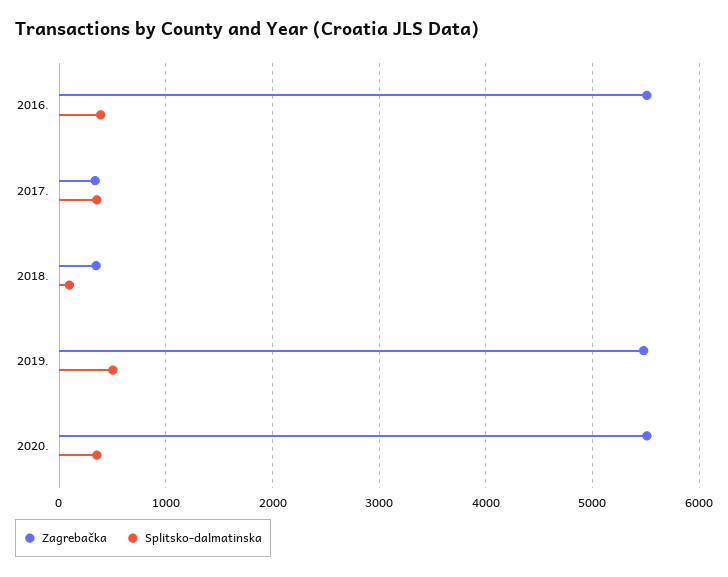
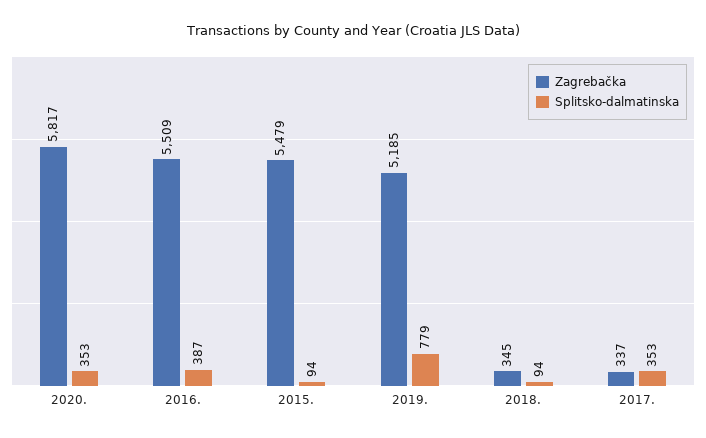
Zagrebačka, 2019.: 5500 -> 5185
Splitsko-dalmatinska, 2019.: 500 -> 779
Zagrebačka, 2020.: 5500 -> 5817
Zagrebačka, 2015.: none -> 5479
Splitsko-dalmatinska, 2015.: none -> 94

